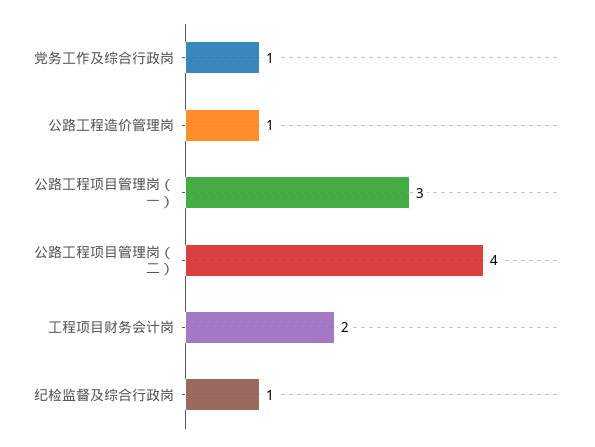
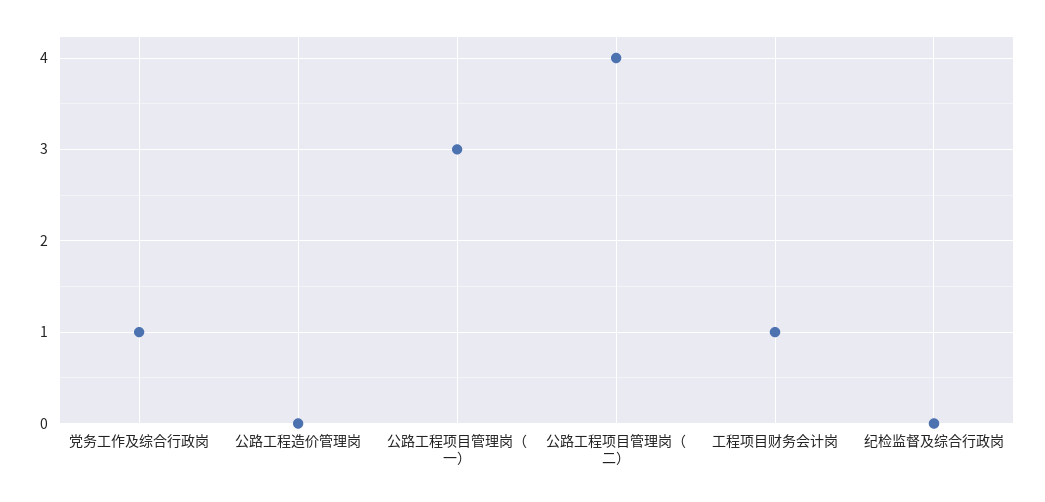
公路工程造价管理岗: 1 -> 0
工程项目财务会计岗: 2 -> 1
纪检监督及综合行政岗: 1 -> 0

